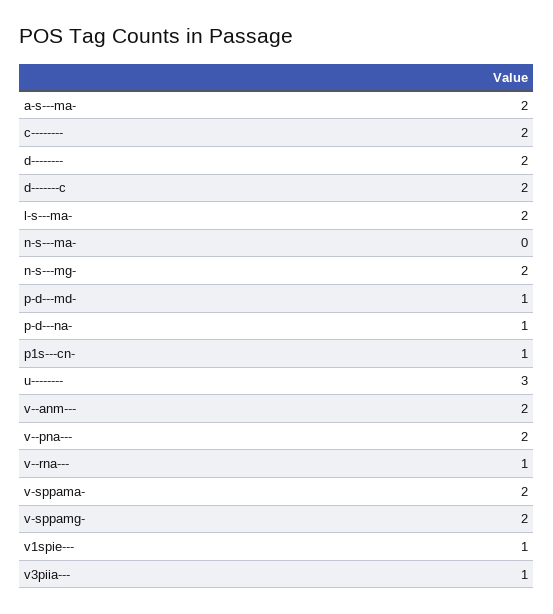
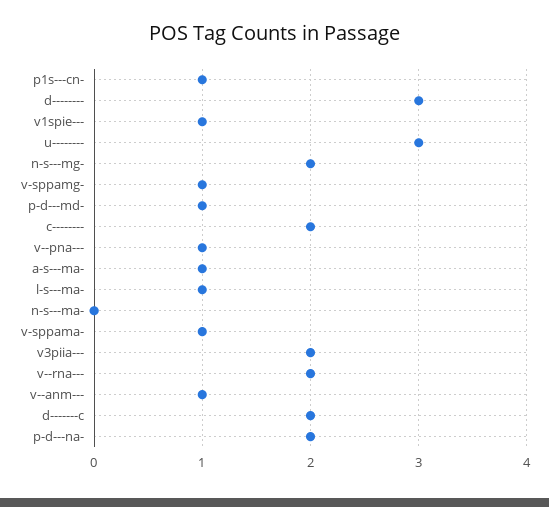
a-s---ma-: 2 -> 1
d--------: 2 -> 3
l-s---ma-: 2 -> 1
p-d---na-: 1 -> 2
v--anm---: 2 -> 1
v--pna---: 2 -> 1
v--rna---: 1 -> 2
v-sppama-: 2 -> 1
v-sppamg-: 2 -> 1
v3piia---: 1 -> 2

